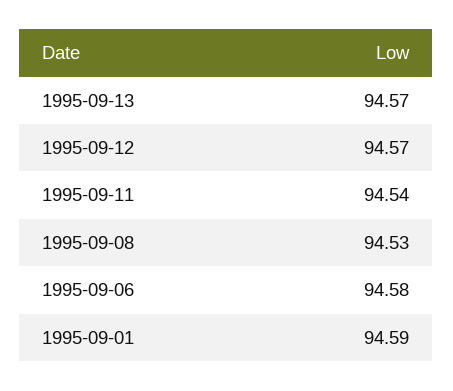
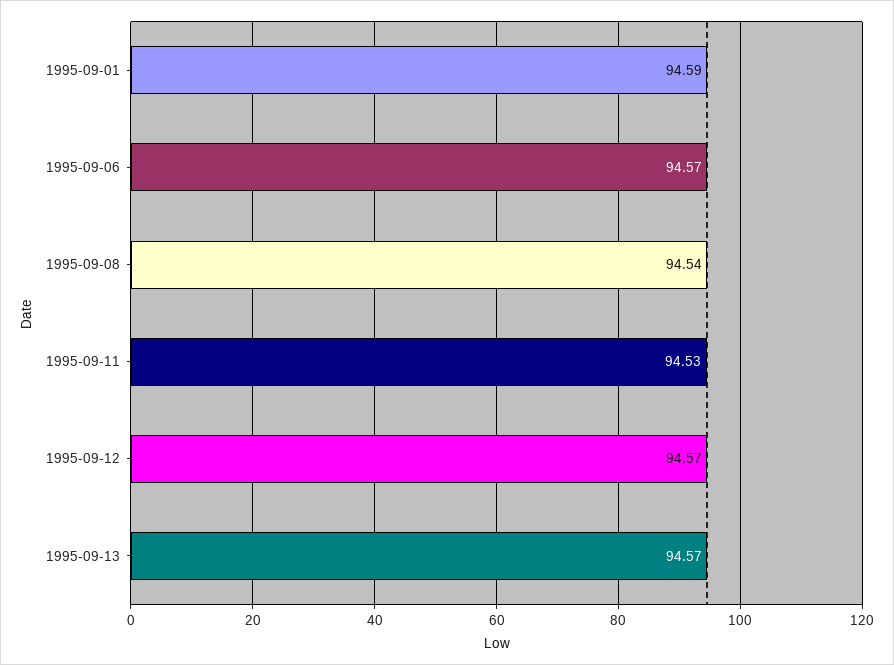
1995-09-11: 94.54 -> 94.53
1995-09-08: 94.53 -> 94.54
1995-09-06: 94.58 -> 94.57

